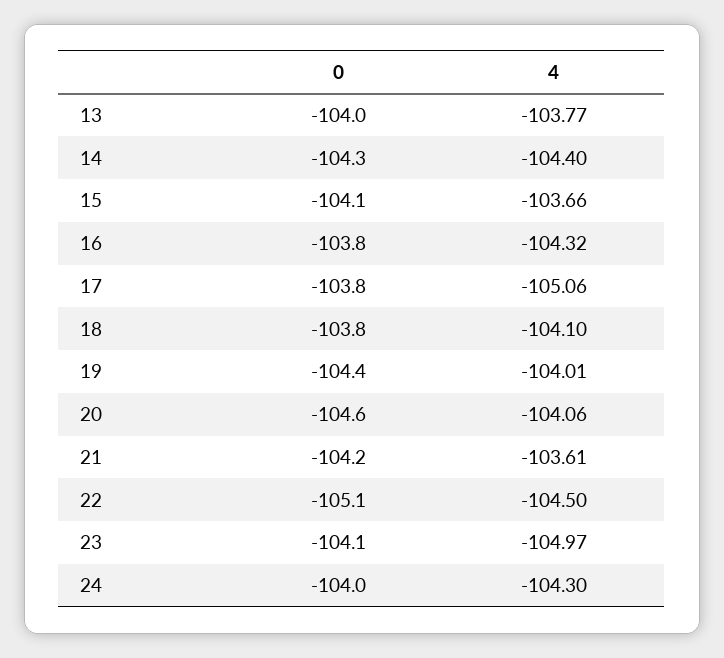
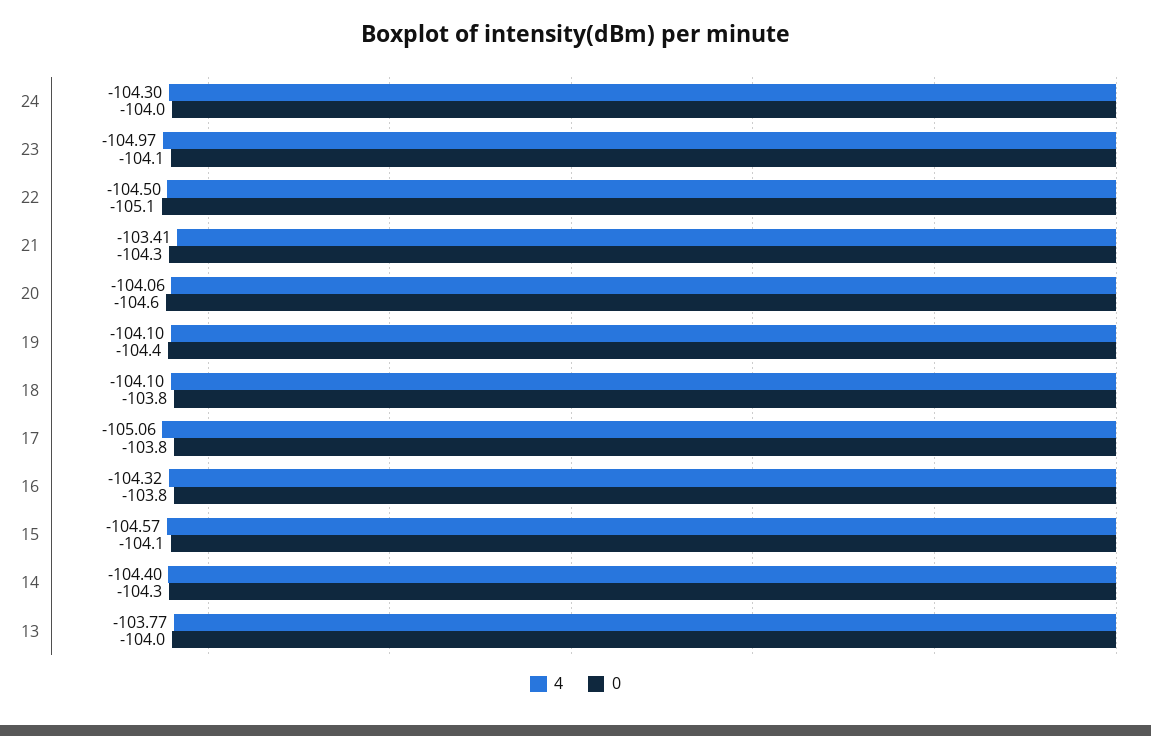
4, 15: -103.66 -> -104.57
4, 19: -104.01 -> -104.1
0, 21: -104.2 -> -104.3
4, 21: -103.61 -> -103.41

